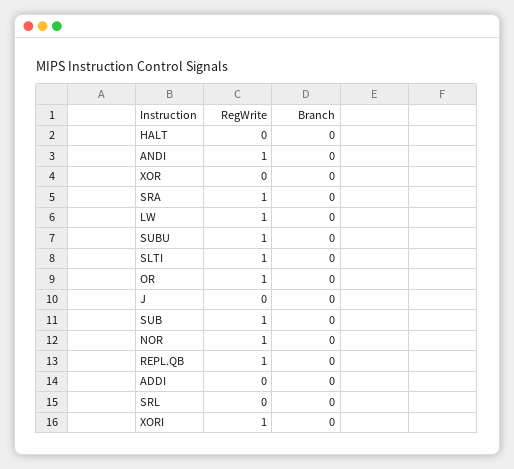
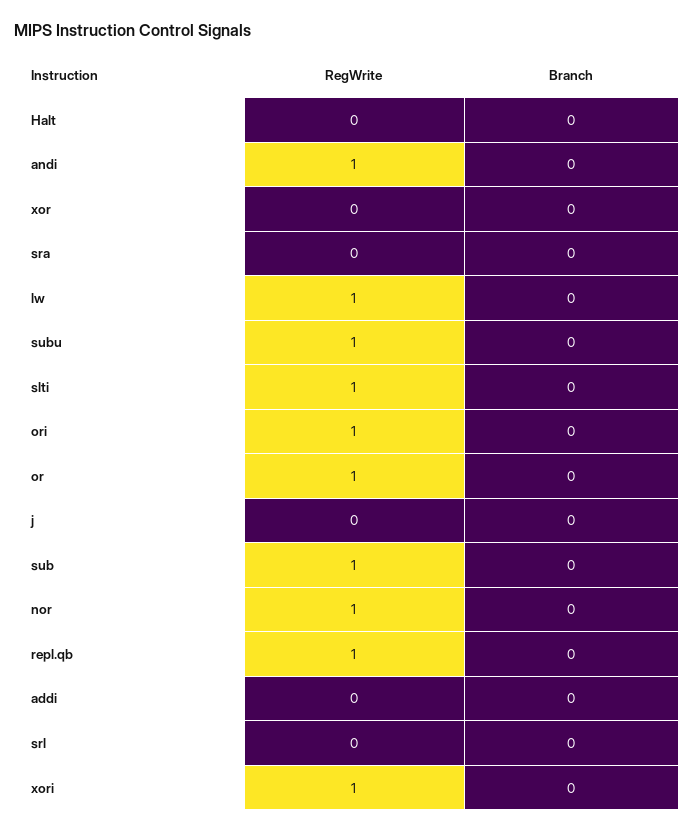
RegWrite, SRA: 1 -> 0
RegWrite, ori: none -> 1
Branch, ori: none -> 0

